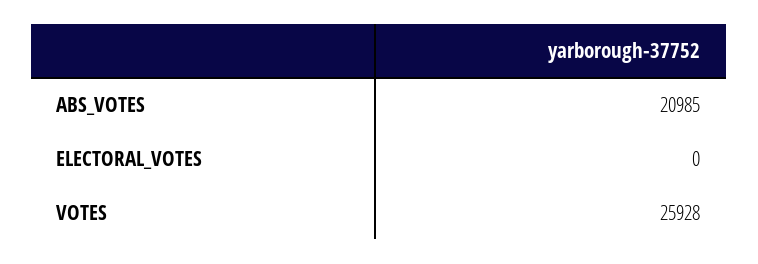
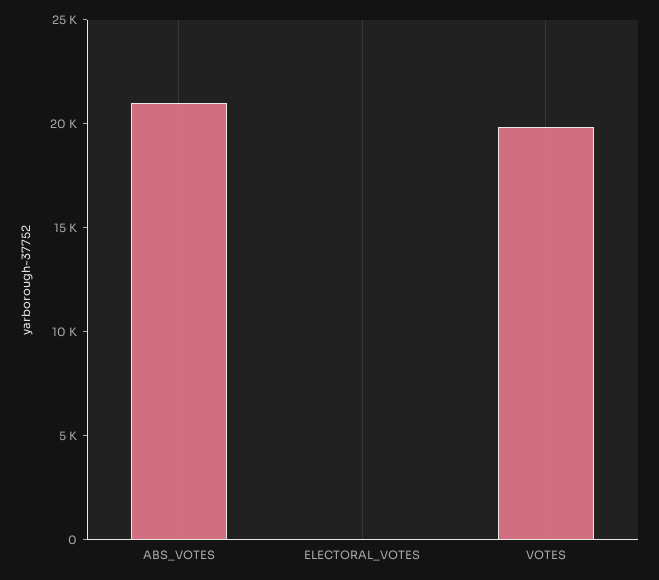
VOTES: 25928 -> 20000

